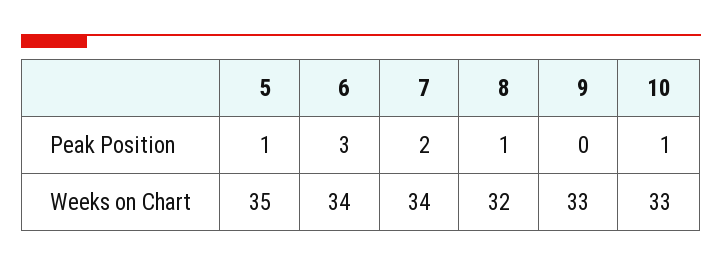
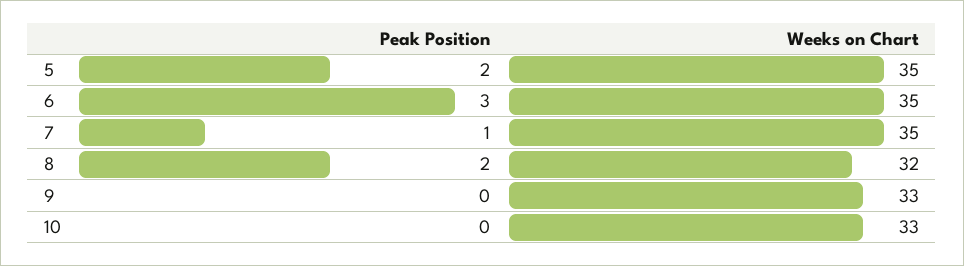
5, Peak Position: 1 -> 2
7, Peak Position: 2 -> 1
8, Peak Position: 1 -> 2
10, Peak Position: 1 -> 0
6, Weeks on Chart: 34 -> 35
7, Weeks on Chart: 34 -> 35

